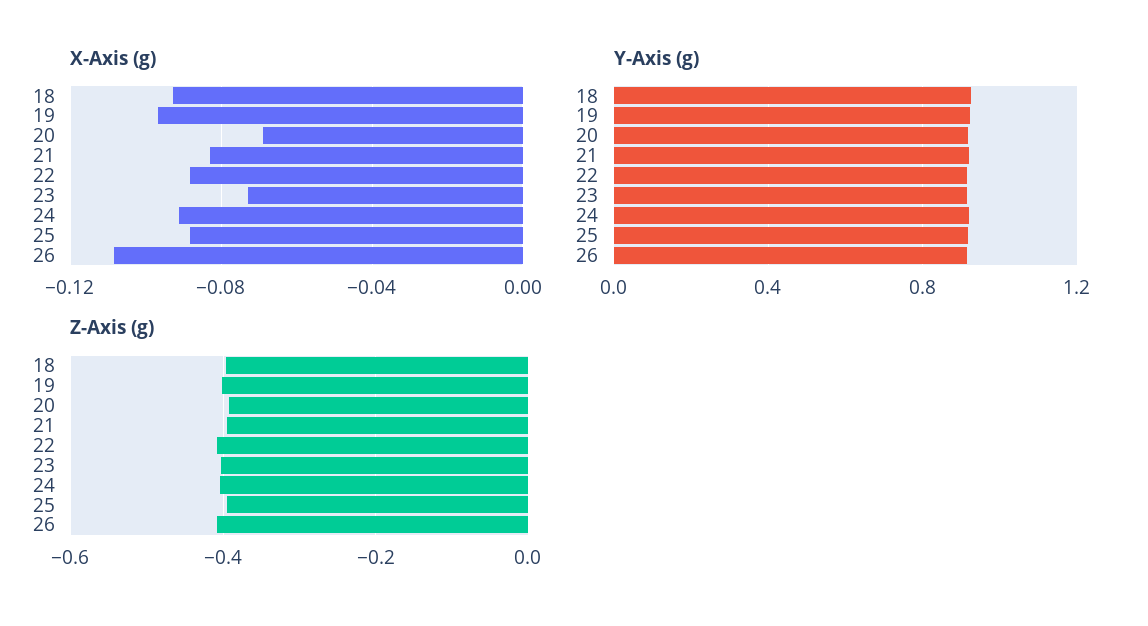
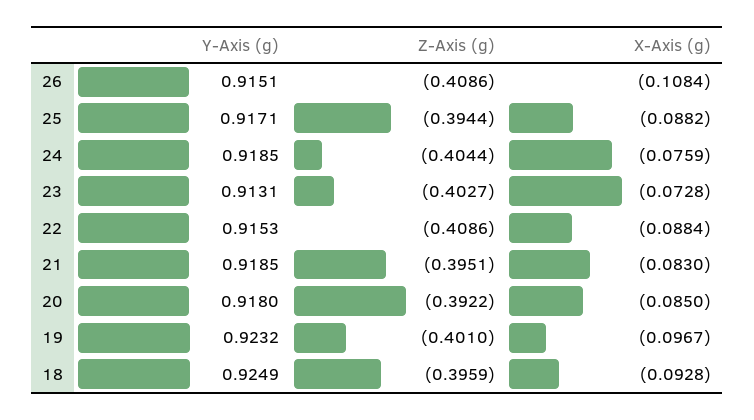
X-Axis (g), 20: -0.07 -> -0.085
X-Axis (g), 24: -0.09 -> -0.0759

